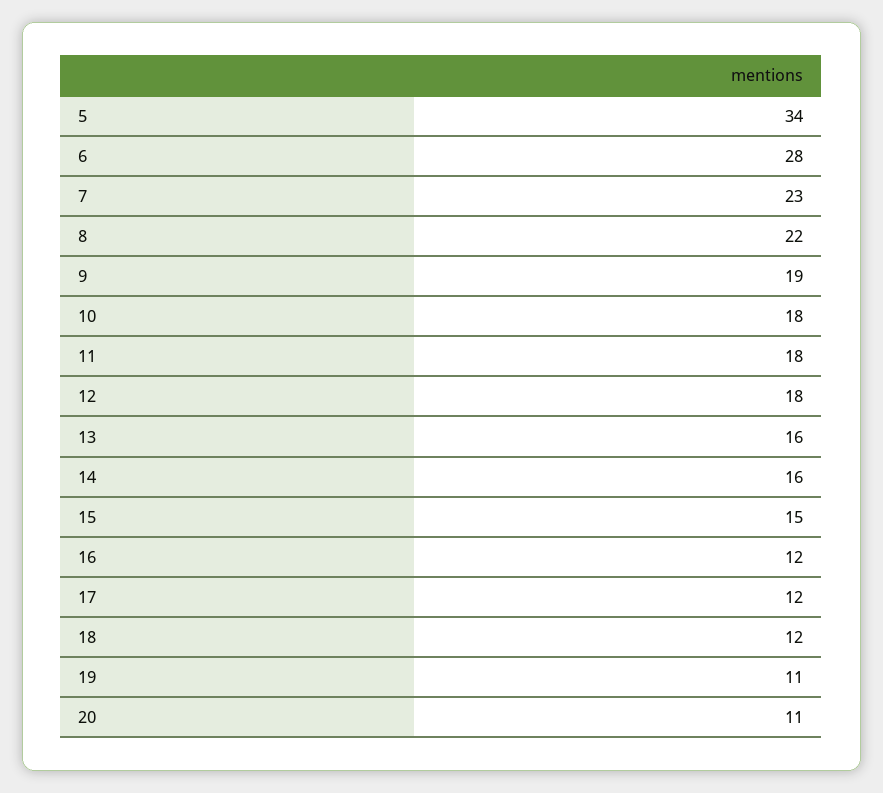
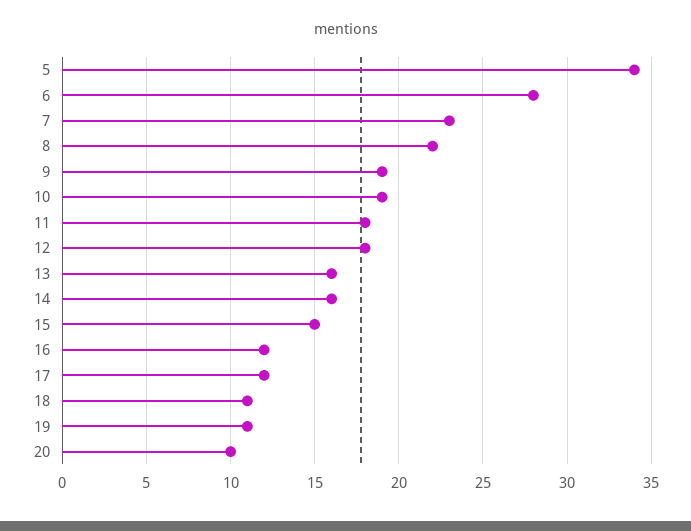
10: 18 -> 19
18: 12 -> 11
20: 11 -> 10

